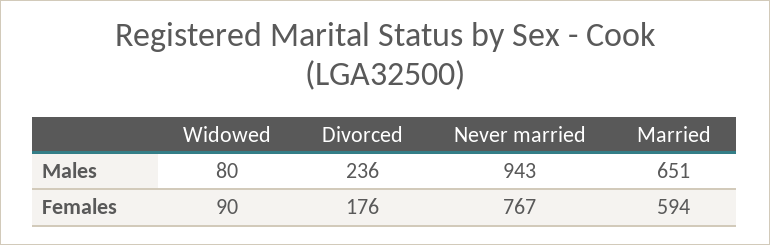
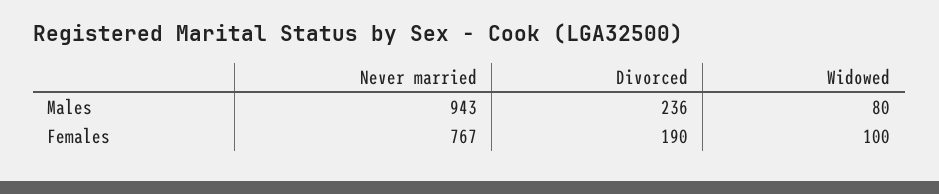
Married, Males: 651 -> none
Widowed, Females: 90 -> 100
Divorced, Females: 176 -> 190
Married, Females: 594 -> none

